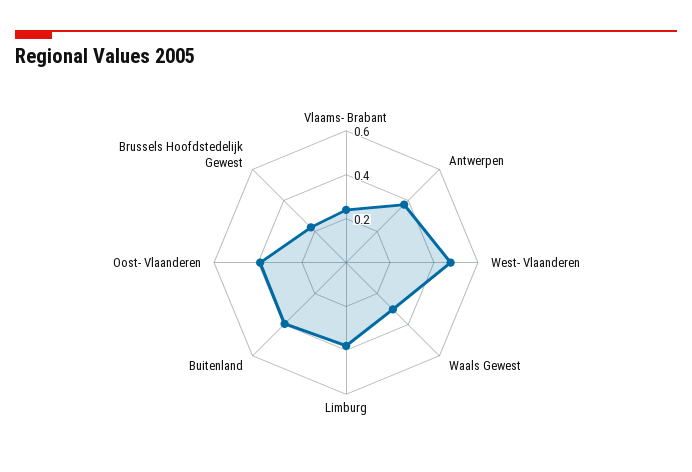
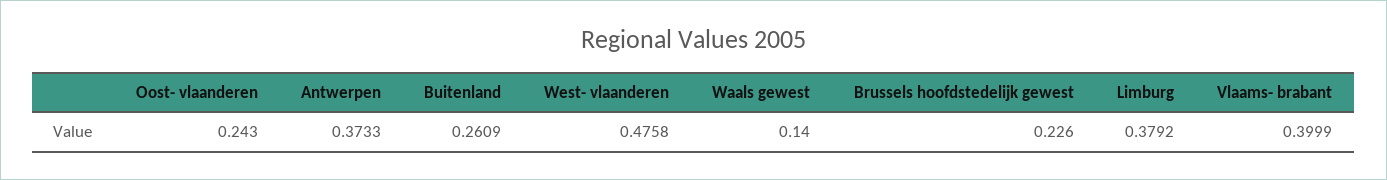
Vlaams- Brabant: 0.25 -> 0.3999
Waals Gewest: 0.3 -> 0.14
Buitenland: 0.4 -> 0.2609
Oost- Vlaanderen: 0.4 -> 0.243

